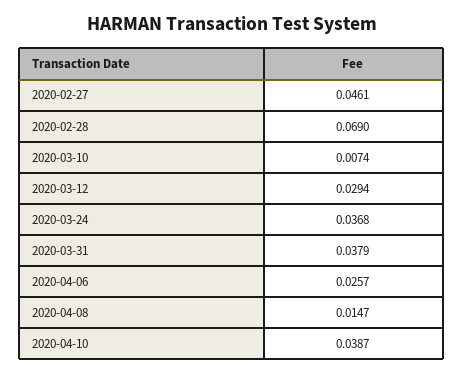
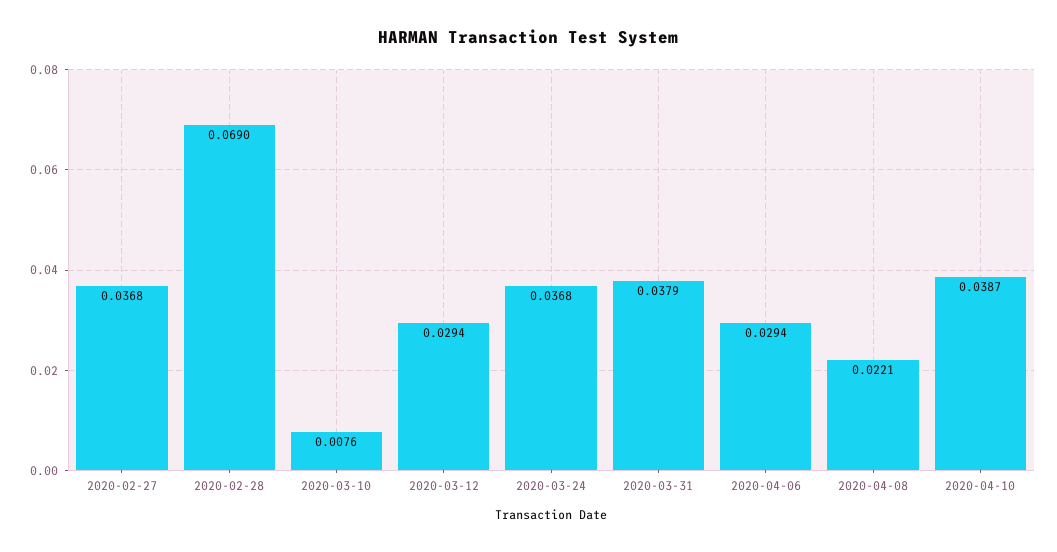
2020-02-27: 0.0461 -> 0.0368
2020-03-10: 0.0074 -> 0.0076
2020-04-06: 0.0257 -> 0.0294
2020-04-08: 0.0147 -> 0.0221

